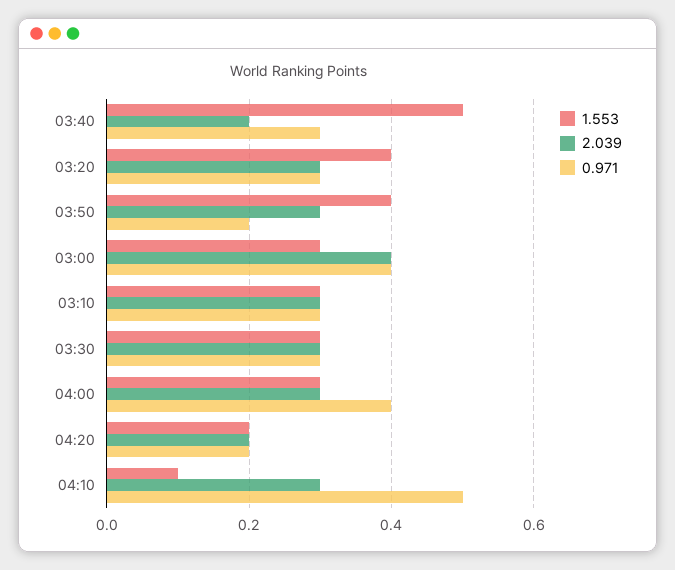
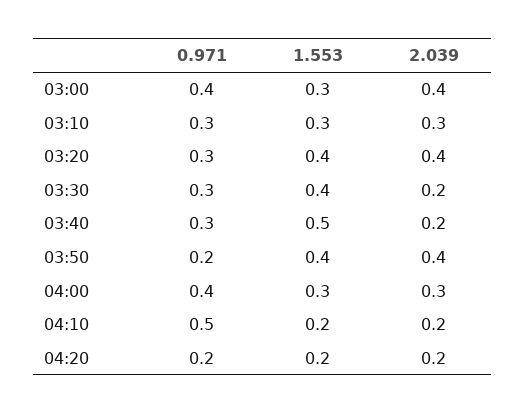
2.039, 03:20: 0.3 -> 0.4
2.039, 03:50: 0.3 -> 0.4
1.553, 03:30: 0.3 -> 0.4
2.039, 03:30: 0.3 -> 0.2
1.553, 04:10: 0.1 -> 0.2
2.039, 04:10: 0.3 -> 0.2

